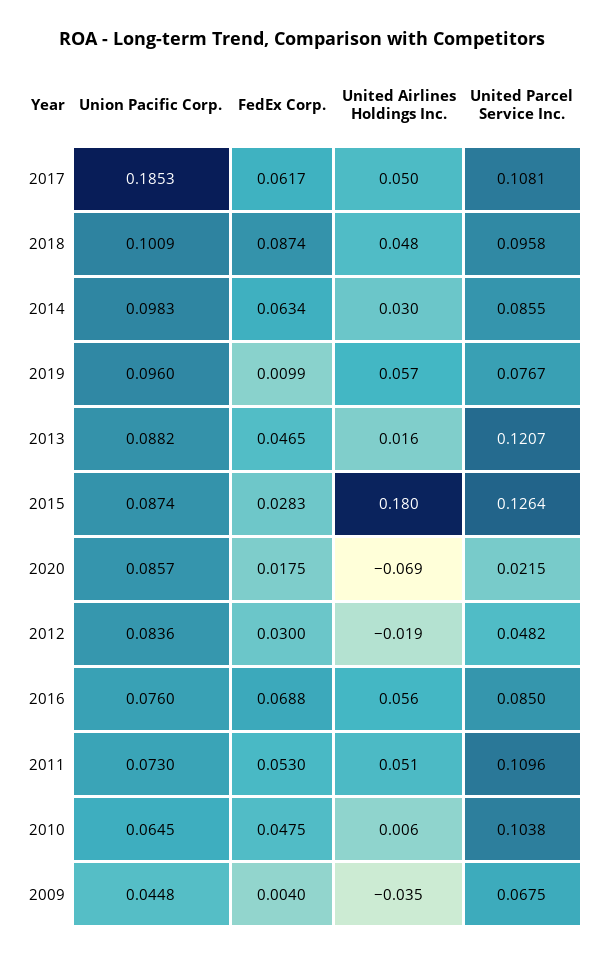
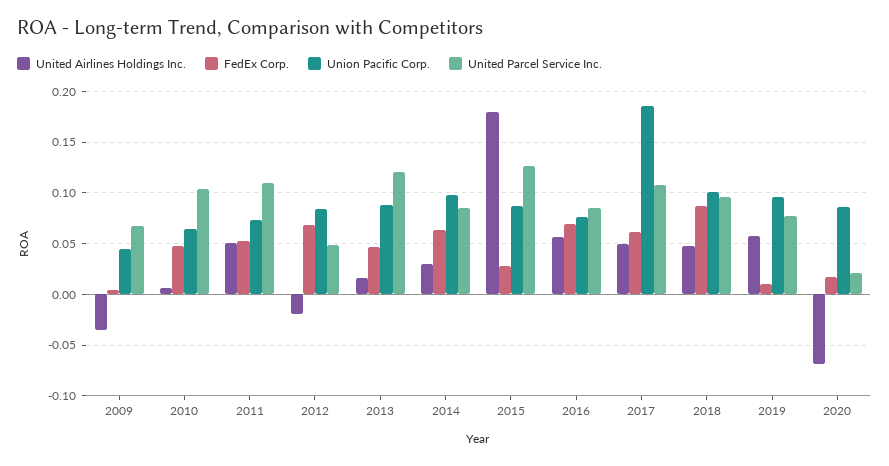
FedEx Corp., 2012: 0.03 -> 0.07

